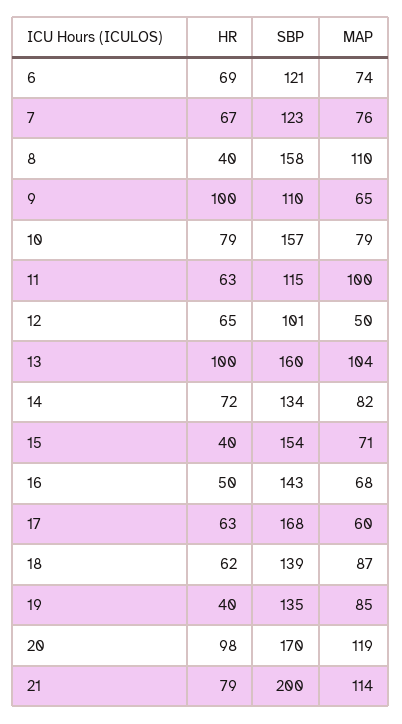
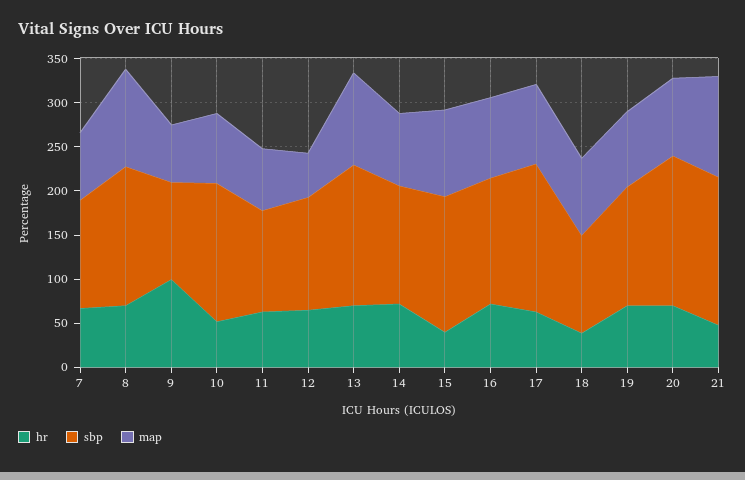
HR, 6: 69 -> none
SBP, 6: 121 -> none
MAP, 6: 74 -> none
HR, 8: 40 -> 70
HR, 10: 79 -> 50
MAP, 11: 100 -> 70
SBP, 12: 101 -> 130
HR, 13: 100 -> 70
MAP, 15: 71 -> 100
HR, 16: 50 -> 70
MAP, 16: 68 -> 90
MAP, 17: 60 -> 90
HR, 18: 62 -> 40
SBP, 18: 139 -> 110
HR, 19: 40 -> 70
HR, 20: 98 -> 70
MAP, 20: 119 -> 90
HR, 21: 79 -> 50
SBP, 21: 200 -> 170

